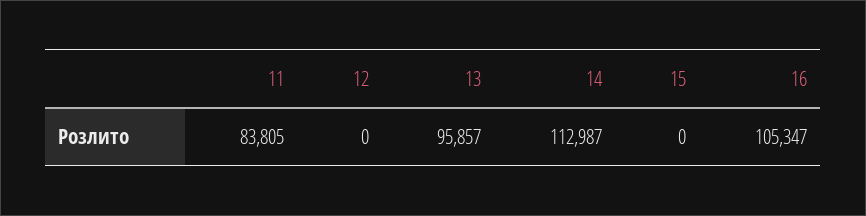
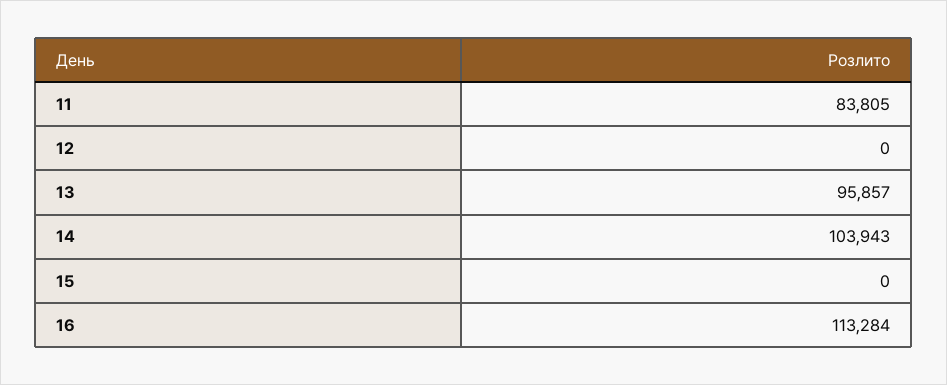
14: 112987 -> 103943
16: 105347 -> 113284

